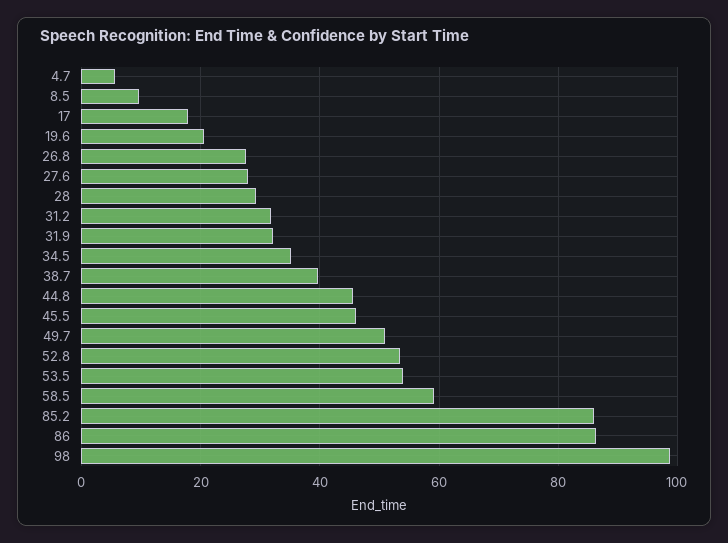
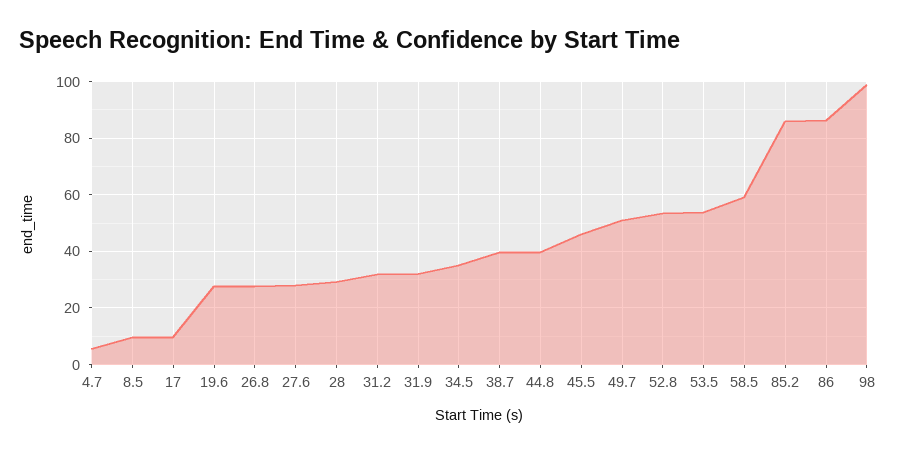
17: 18 -> 10
19.6: 20 -> 27.5
44.8: 46 -> 40

